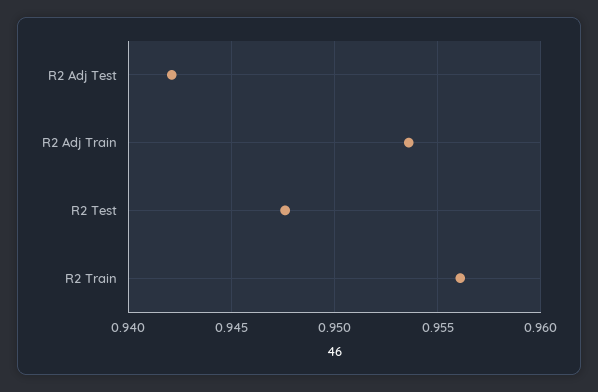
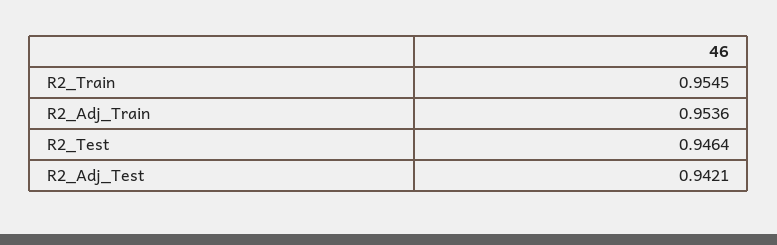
R2 Test: 0.9475 -> 0.9464
R2 Train: 0.956 -> 0.9545

